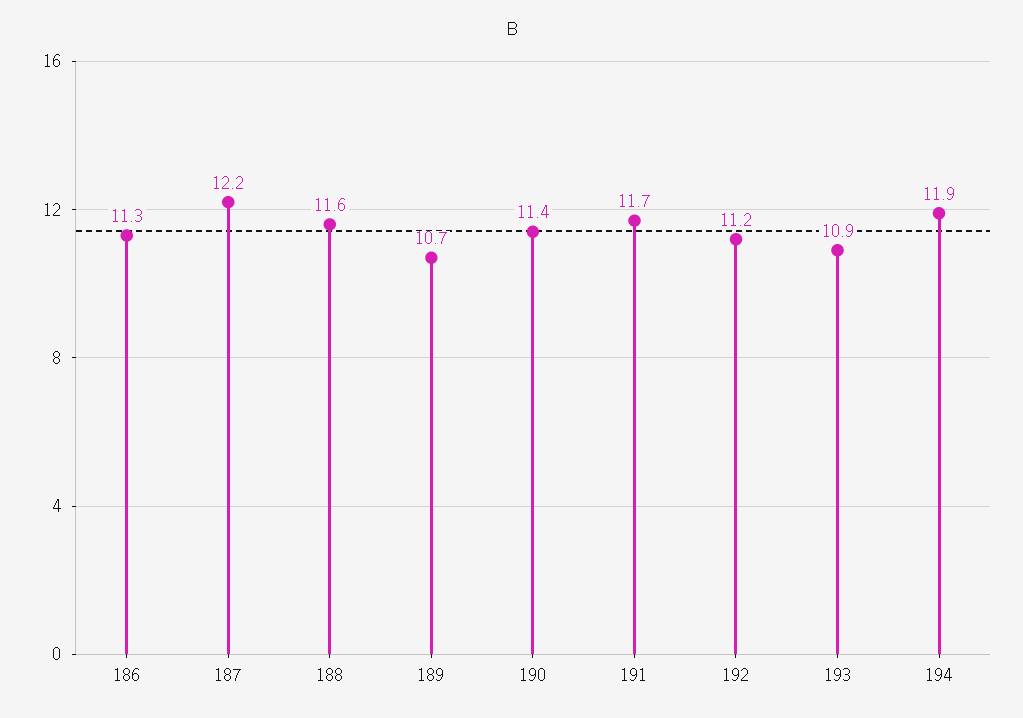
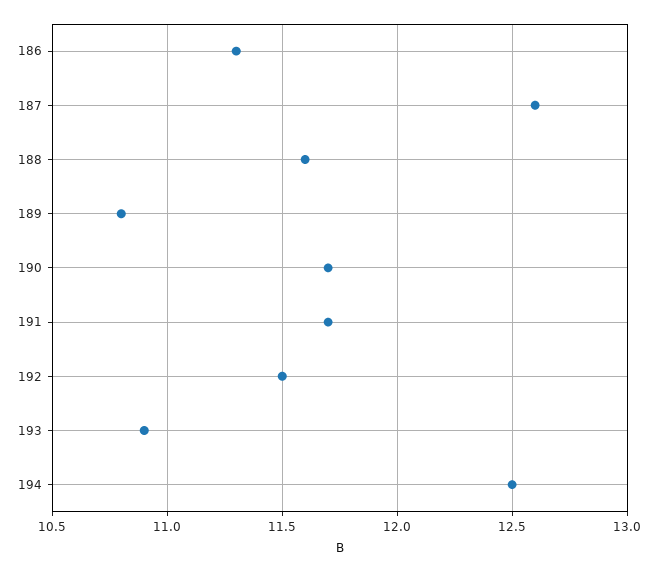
187: 12.2 -> 12.6
189: 10.7 -> 10.8
190: 11.4 -> 11.7
192: 11.2 -> 11.5
194: 11.9 -> 12.5

